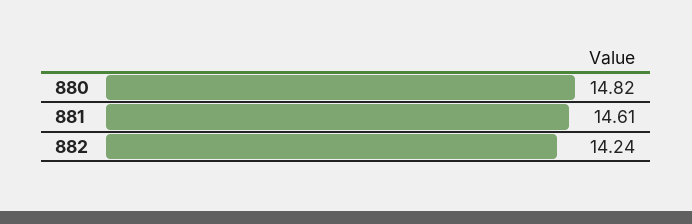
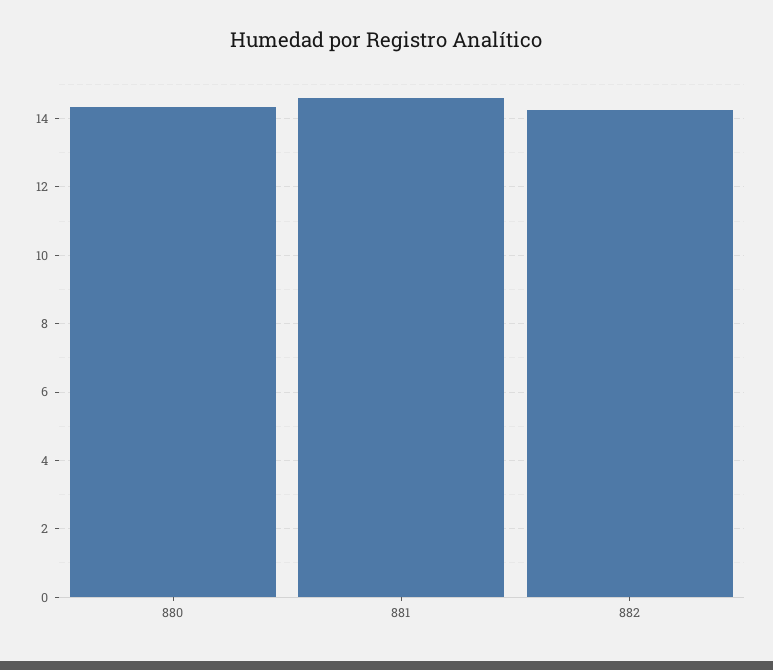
880: 14.82 -> 14.4

